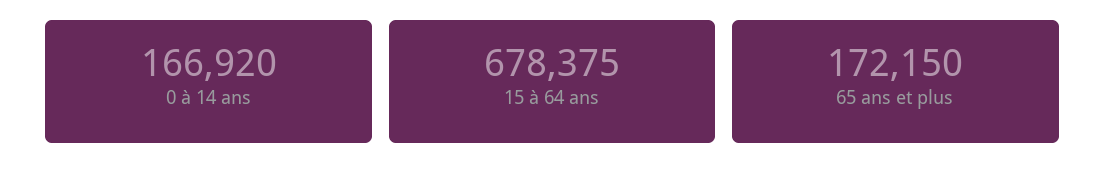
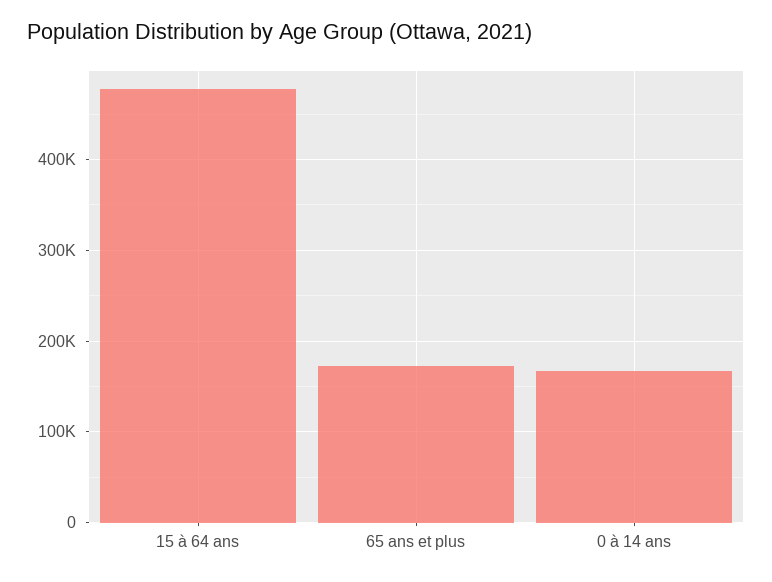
15 à 64 ans: 678375 -> 480000

